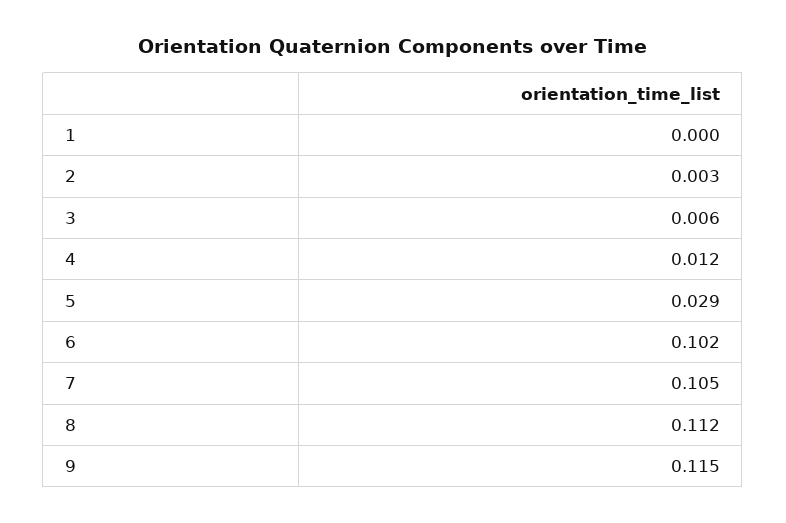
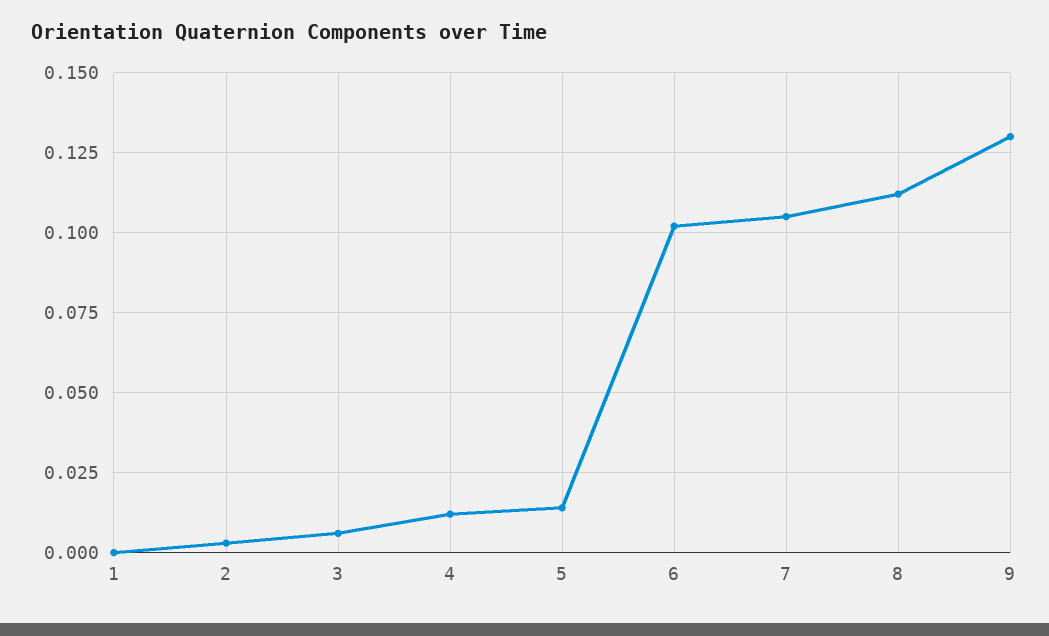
5: 0.029 -> 0.015
9: 0.115 -> 0.13

